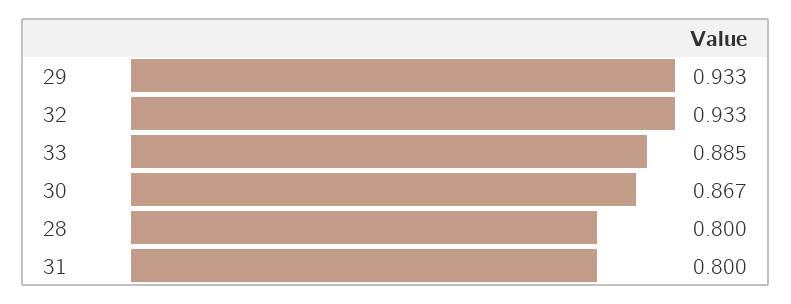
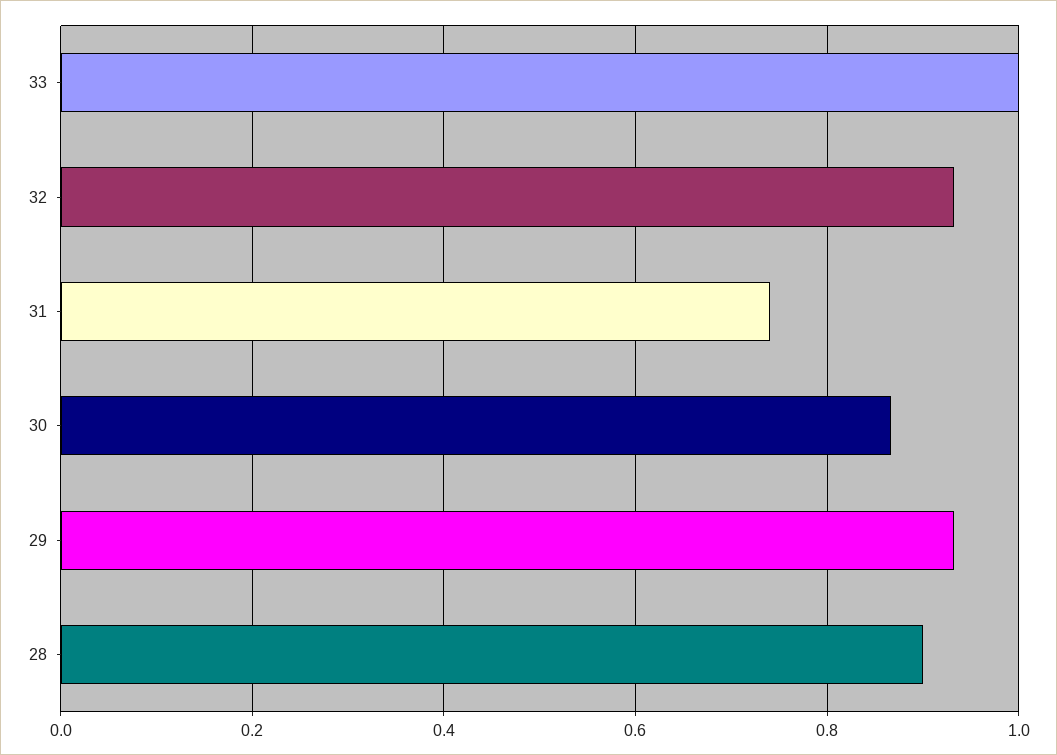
33: 0.885 -> 1
28: 0.8 -> 0.9
31: 0.8 -> 0.74

